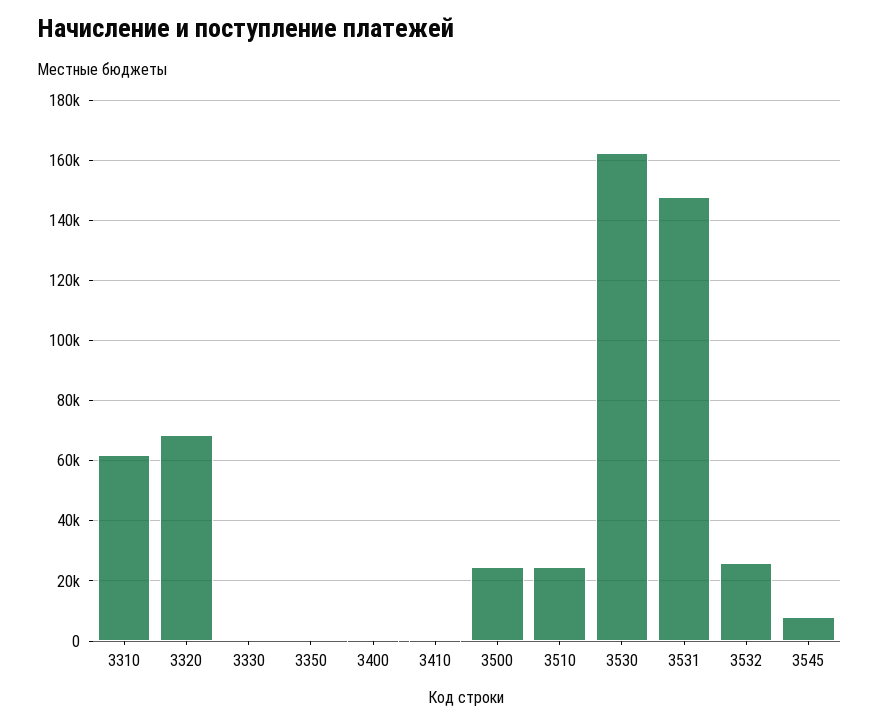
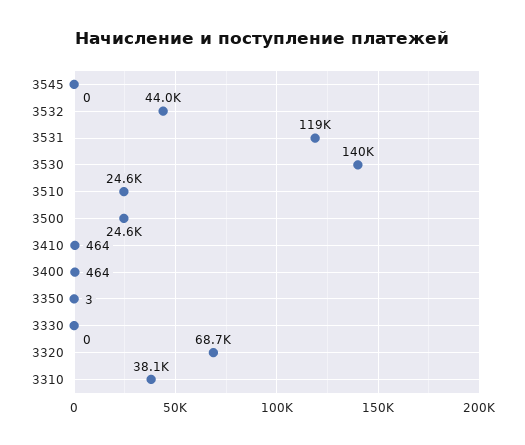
3310: 62000 -> 38100
3530: 162000 -> 140000
3531: 148000 -> 119000
3532: 26000 -> 44000
3545: 8000 -> 0

